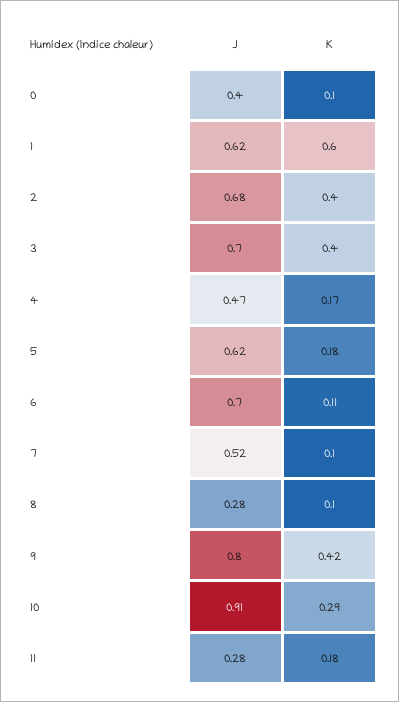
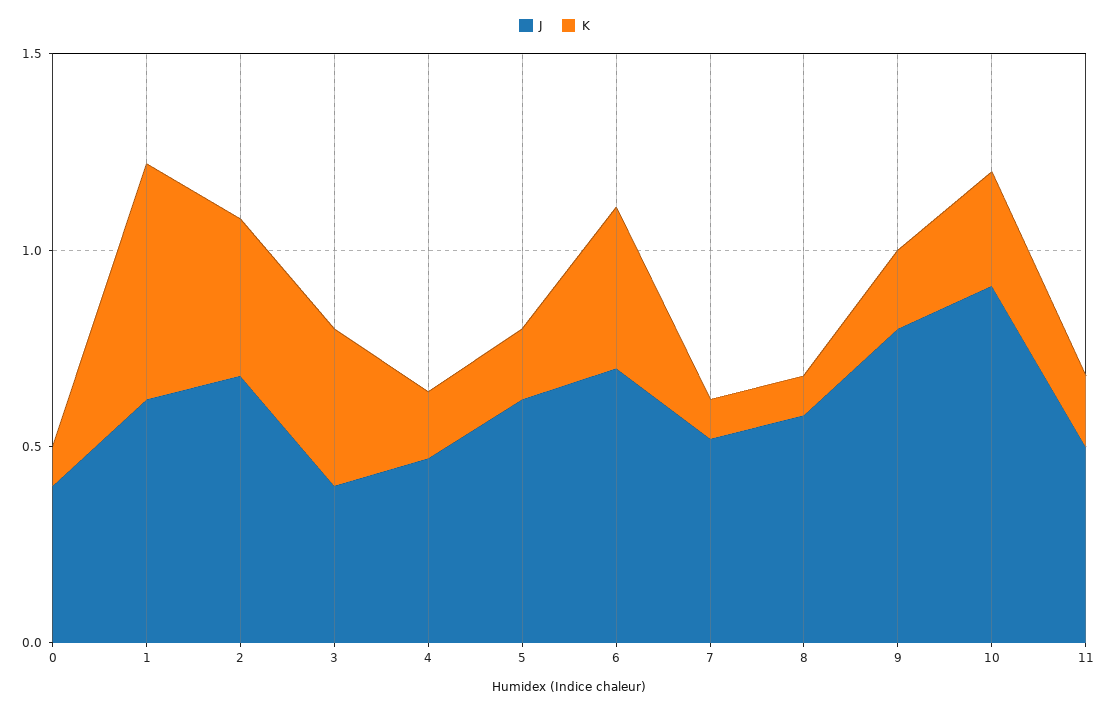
J, 3: 0.7 -> 0.4
K, 6: 0.11 -> 0.4
J, 8: 0.28 -> 0.6
K, 9: 0.42 -> 0.2
J, 11: 0.28 -> 0.5

